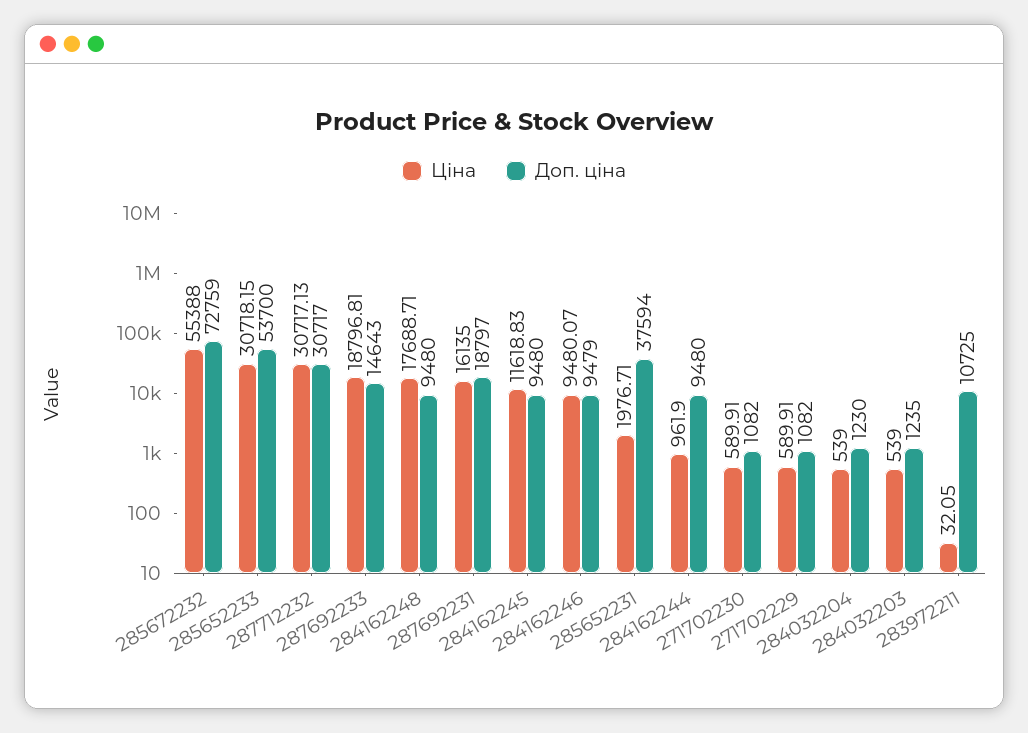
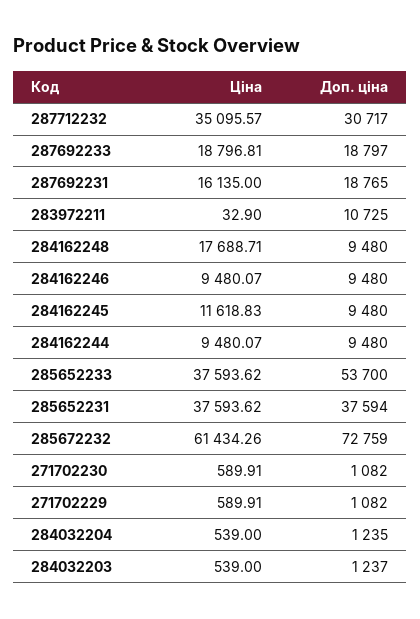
Ціна, 285672232: 55388 -> 61434.26
Ціна, 285652233: 30718.15 -> 37593.62
Ціна, 287712232: 30717.13 -> 35095.57
Доп. ціна, 287692233: 14643 -> 18797
Доп. ціна, 287692231: 18797 -> 18765
Доп. ціна, 284162246: 9479 -> 9480
Ціна, 285652231: 1976.71 -> 37593.62
Ціна, 284162244: 961.9 -> 9480.07
Доп. ціна, 284032204: 1230 -> 1235
Доп. ціна, 284032203: 1235 -> 1237
Ціна, 283972211: 32.05 -> 32.9

